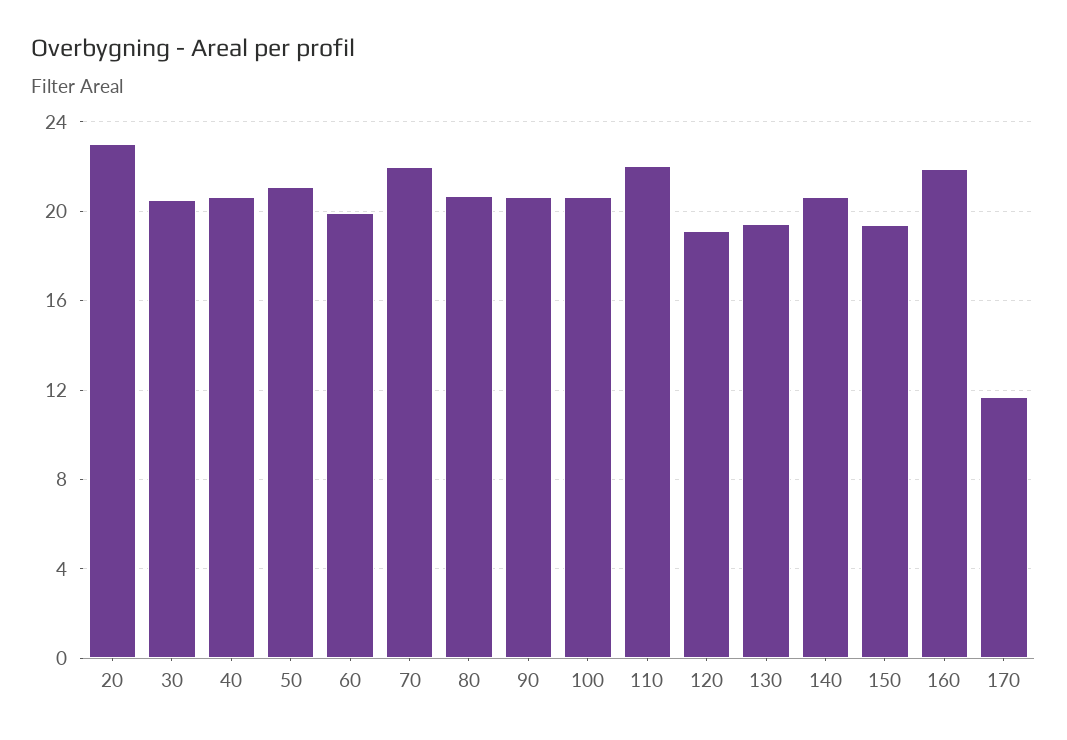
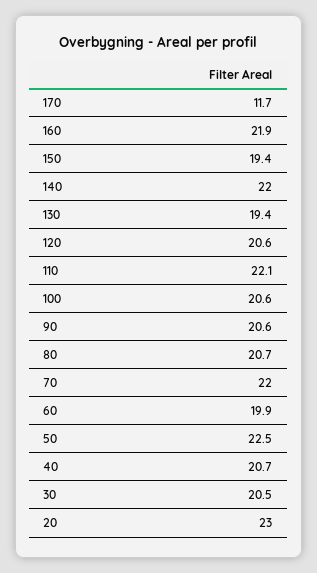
50: 21 -> 22.5
120: 19 -> 20.6
140: 20.5 -> 22

